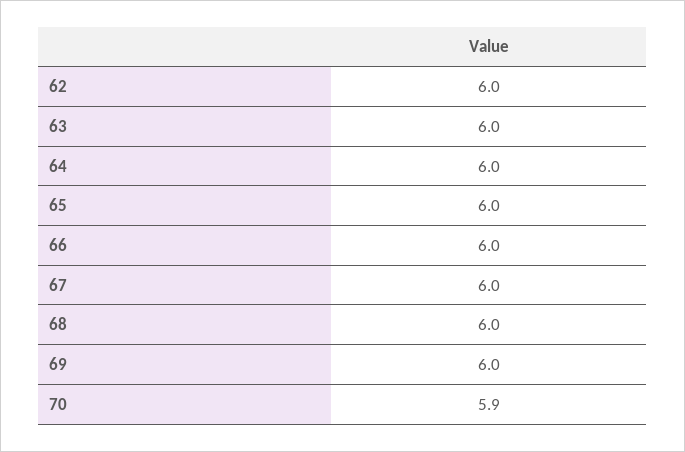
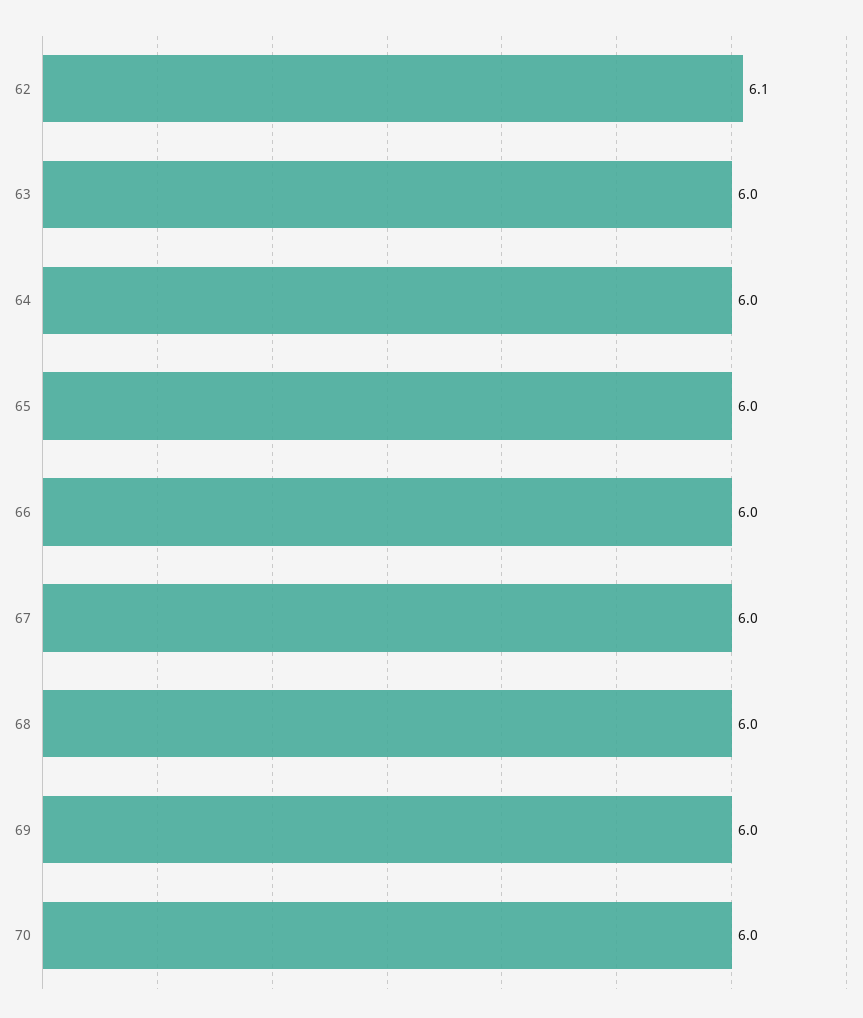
62: 6 -> 6.1
70: 5.9 -> 6

